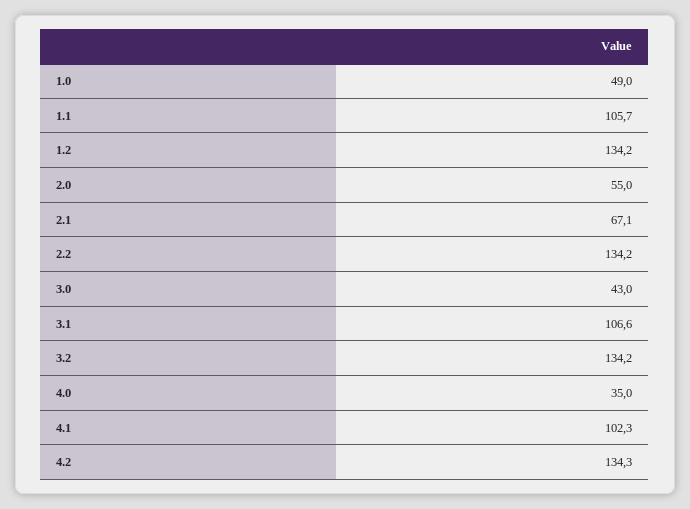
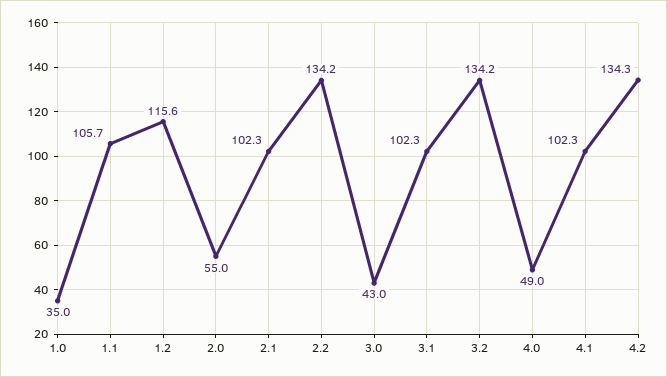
1.0: 49 -> 35
1.2: 134.2 -> 115.6
2.1: 67.1 -> 102.3
3.1: 106.6 -> 102.3
4.0: 35 -> 49

